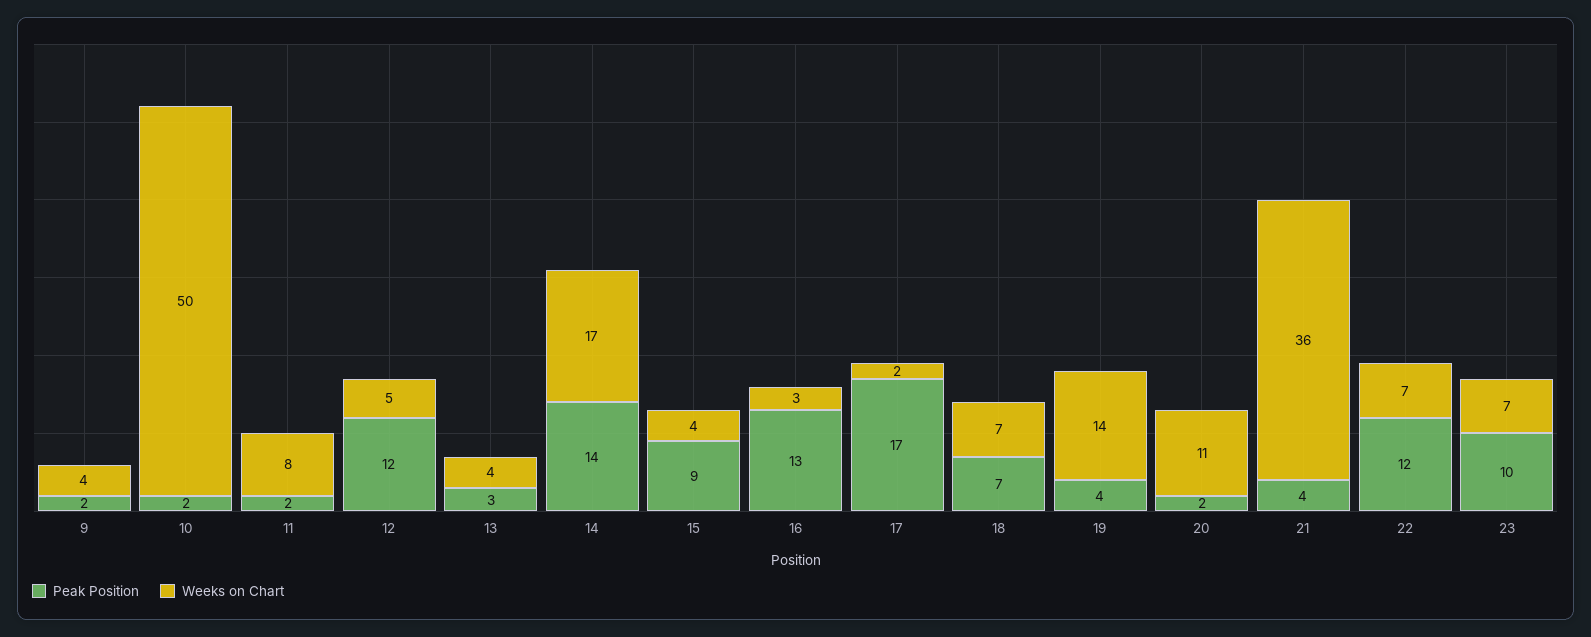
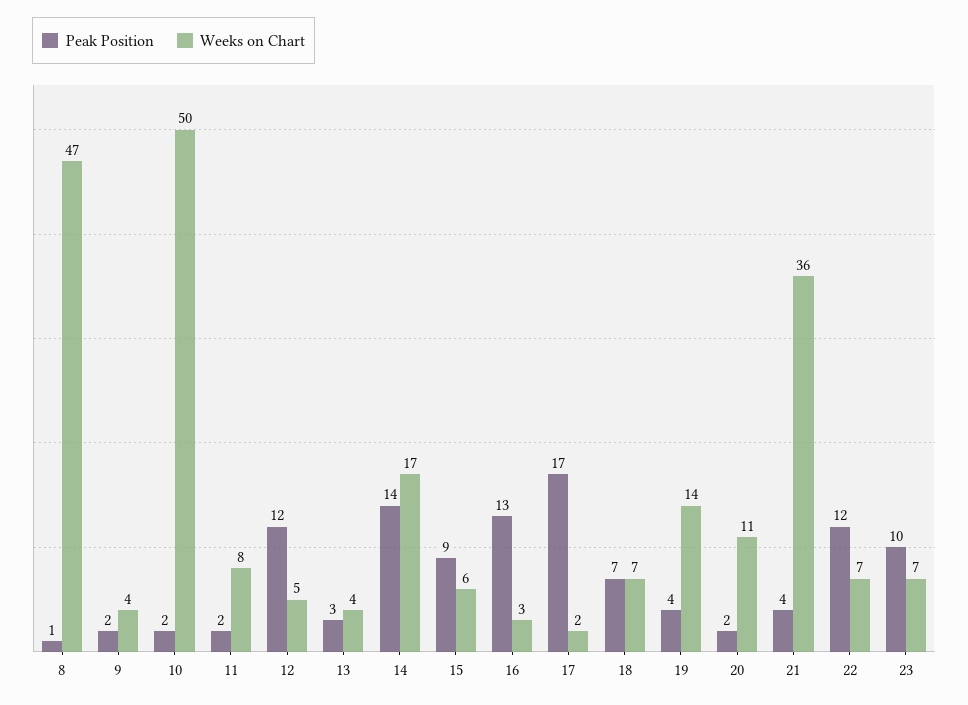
Weeks on Chart, 15: 4 -> 6
Peak Position, 8: none -> 1
Weeks on Chart, 8: none -> 47

